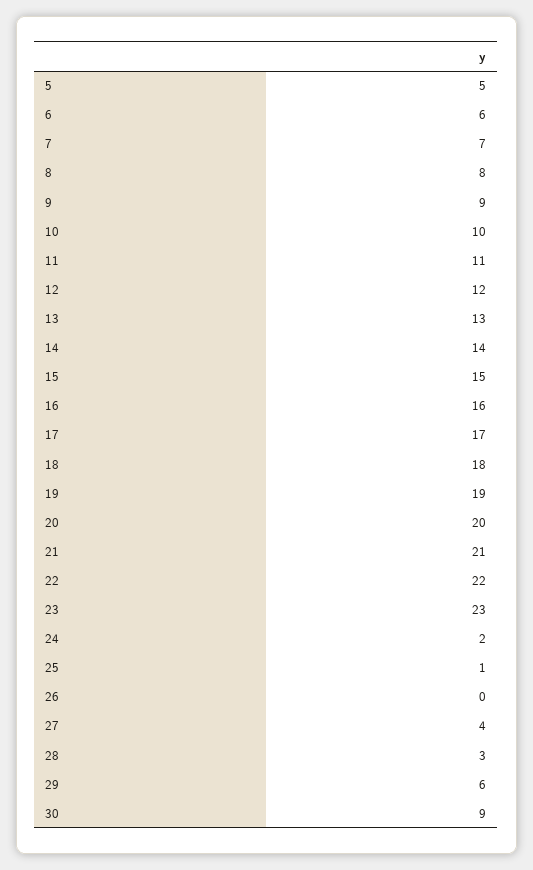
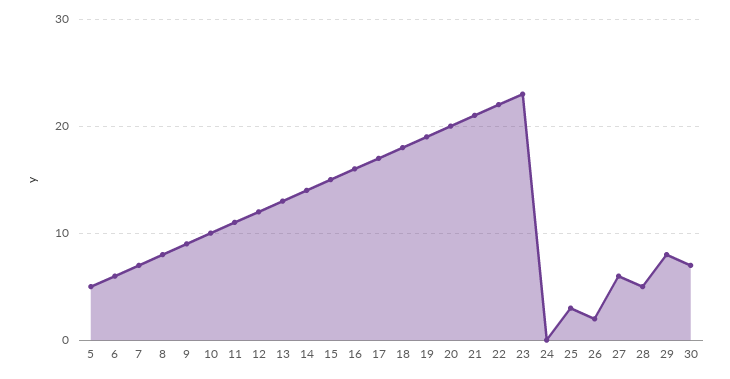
24: 2 -> 0
25: 1 -> 3
26: 0 -> 2
27: 4 -> 6
28: 3 -> 5
29: 6 -> 8
30: 9 -> 7

